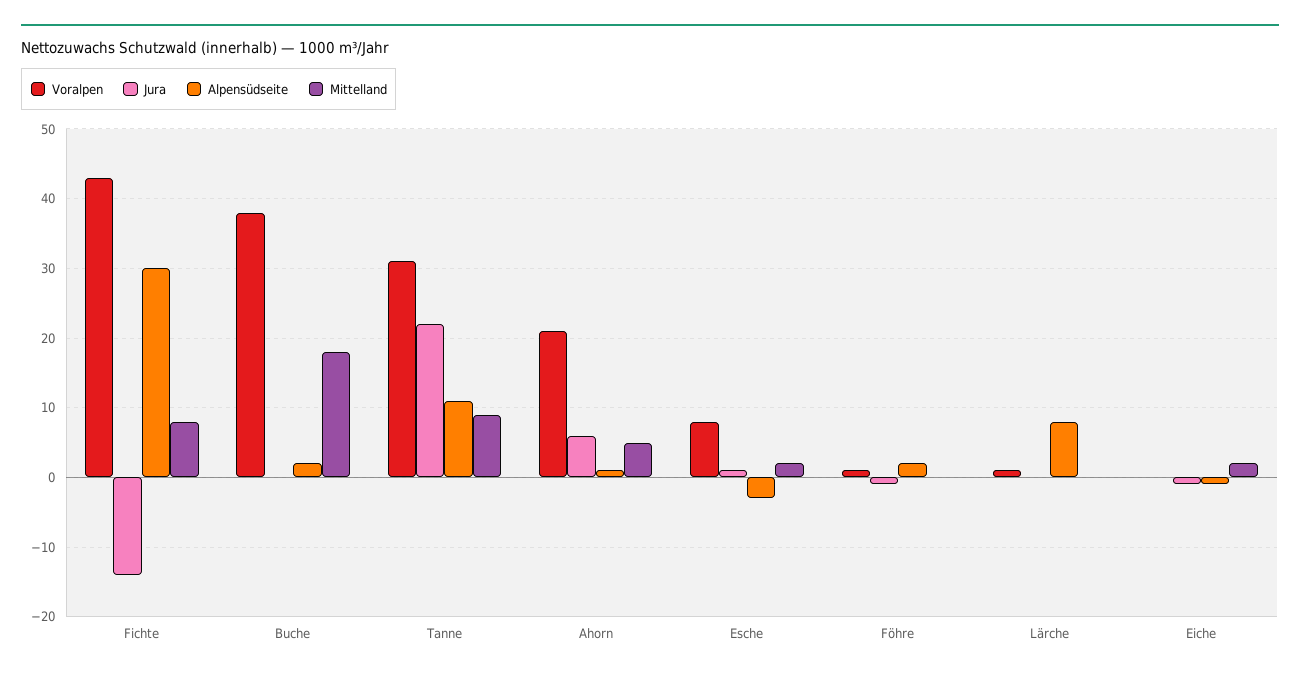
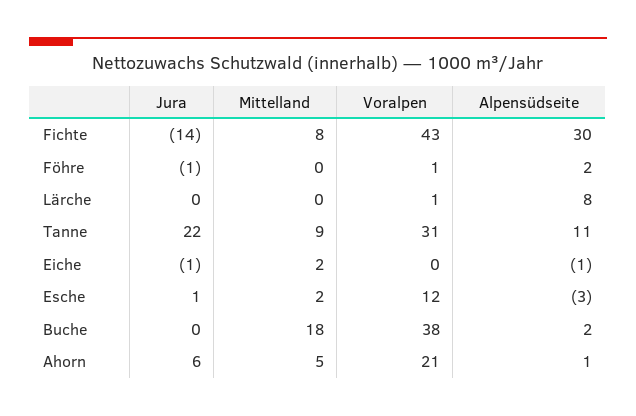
Voralpen, Esche: 8 -> 12

